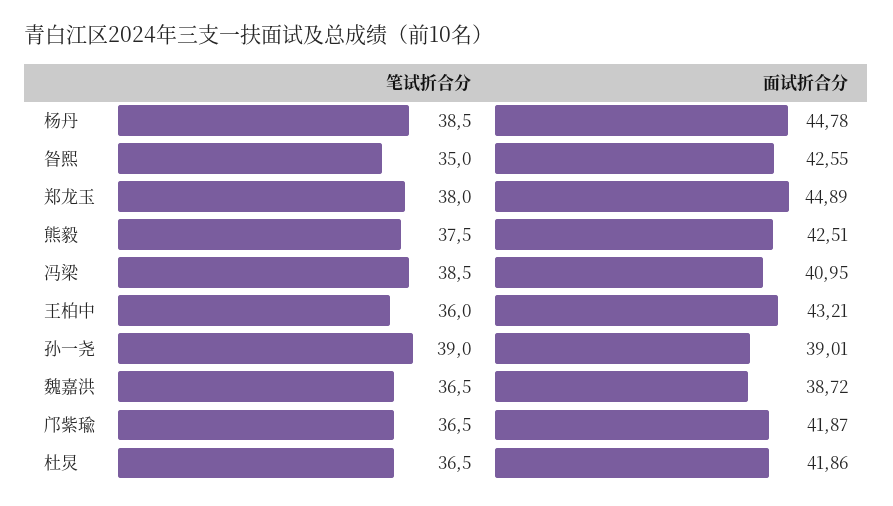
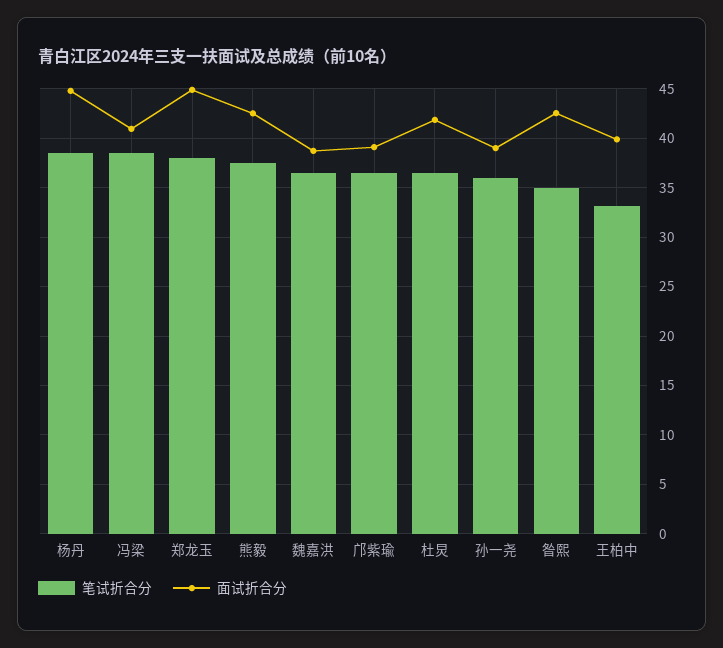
笔试折合分, 王柏中: 36 -> 33
面试折合分, 王柏中: 43.21 -> 40
笔试折合分, 孙一尧: 39 -> 36
面试折合分, 邝紫瑜: 41.87 -> 39

